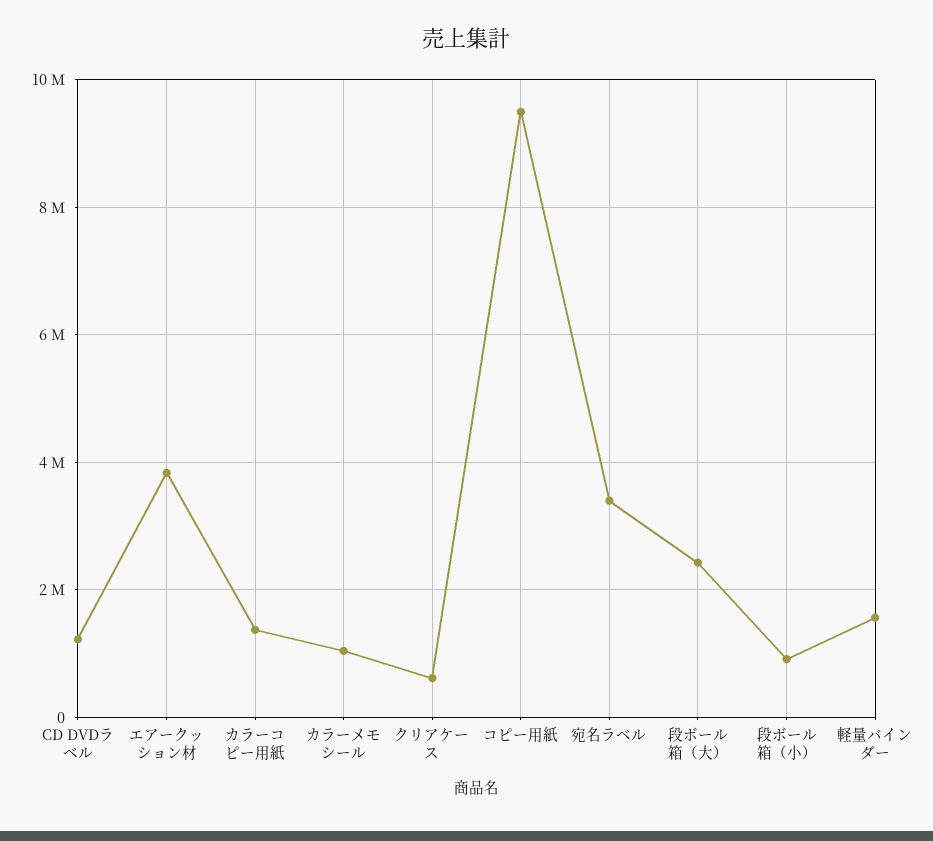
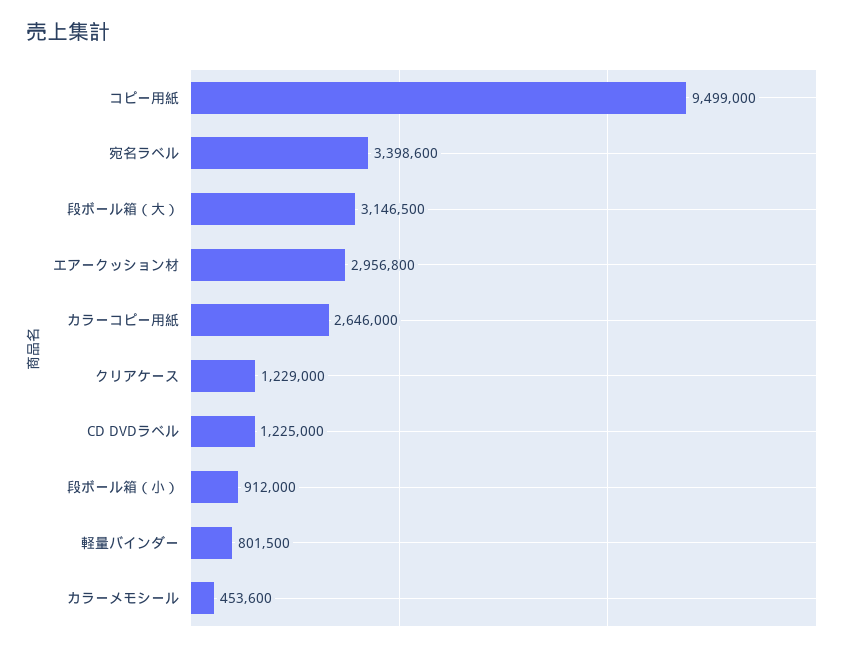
エアークッション材: 3800000 -> 2956800
カラーコピー用紙: 1400000 -> 2646000
カラーメモシール: 1000000 -> 453600
クリアケース: 600000 -> 1229000
段ボール箱（大）: 2400000 -> 3146500
軽量バインダー: 1600000 -> 801500

